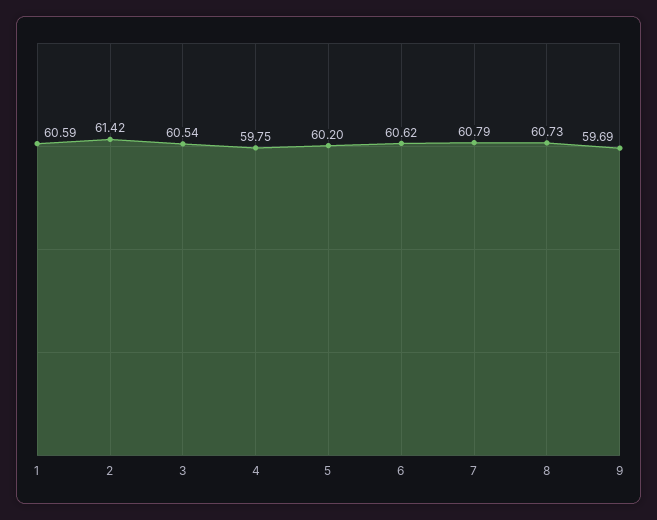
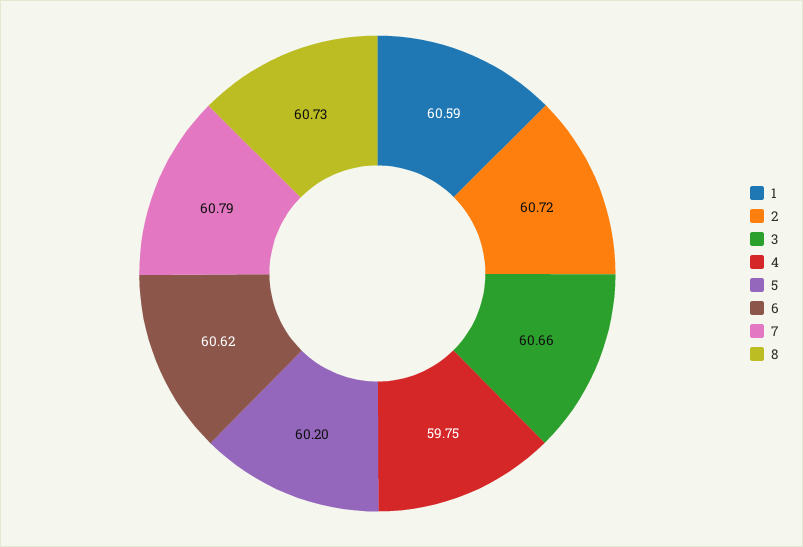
2: 61.42 -> 60.72
3: 60.54 -> 60.66
9: 59.69 -> none

